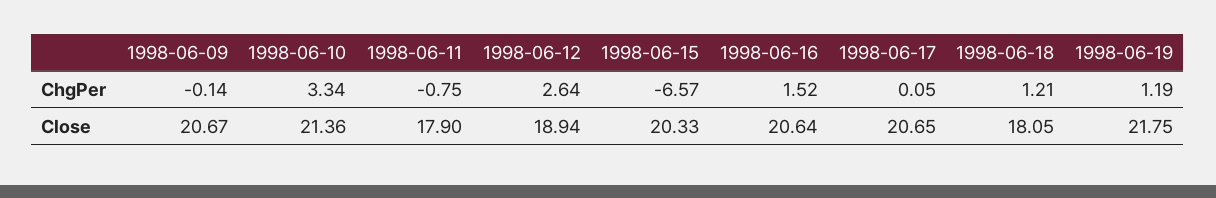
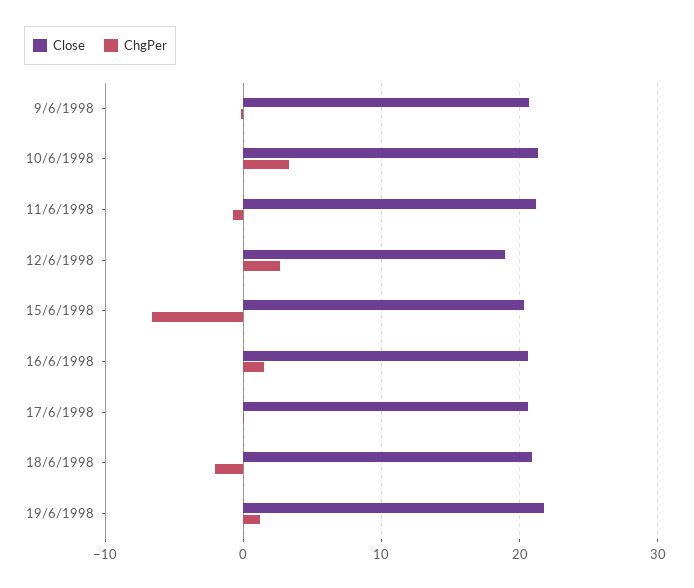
ChgPer, 1998-06-18: 1.21 -> -2
Close, 1998-06-11: 17.9 -> 21
Close, 1998-06-18: 18.05 -> 21

